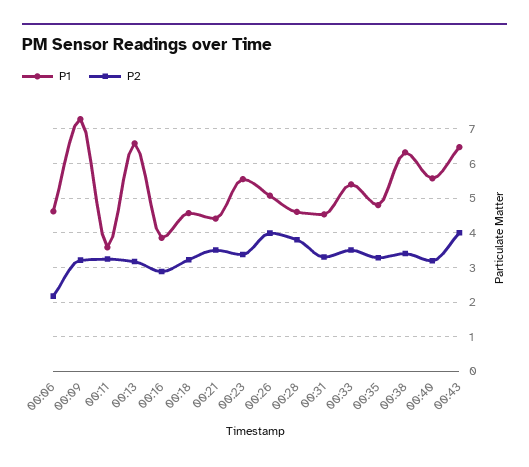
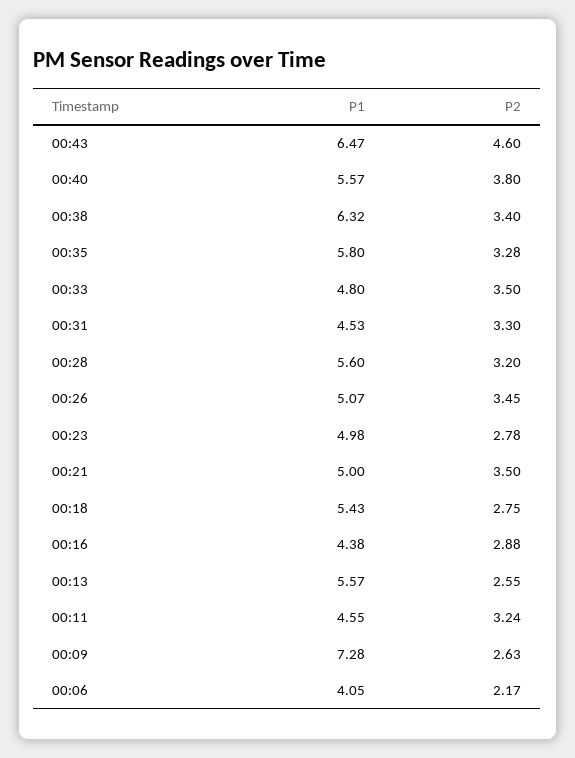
P1, 00:06: 4.6 -> 4.05
P2, 00:09: 3.2 -> 2.63
P1, 00:11: 3.6 -> 4.55
P1, 00:13: 6.6 -> 5.57
P2, 00:13: 3.2 -> 2.55
P1, 00:16: 3.8 -> 4.38
P1, 00:18: 4.6 -> 5.43
P2, 00:18: 3.2 -> 2.75
P1, 00:21: 4.4 -> 5
P1, 00:23: 5.6 -> 4.98
P2, 00:23: 3.4 -> 2.78
P2, 00:26: 4 -> 3.45
P1, 00:28: 4.6 -> 5.6
P2, 00:28: 3.8 -> 3.2
P1, 00:33: 5.4 -> 4.8
P1, 00:35: 4.8 -> 5.8
P2, 00:40: 3.2 -> 3.8
P2, 00:43: 4 -> 4.6

